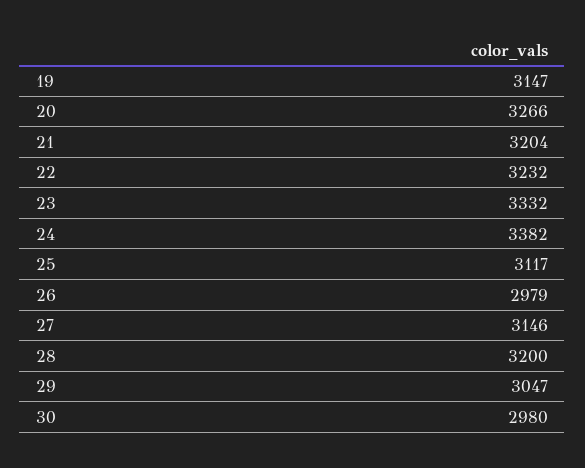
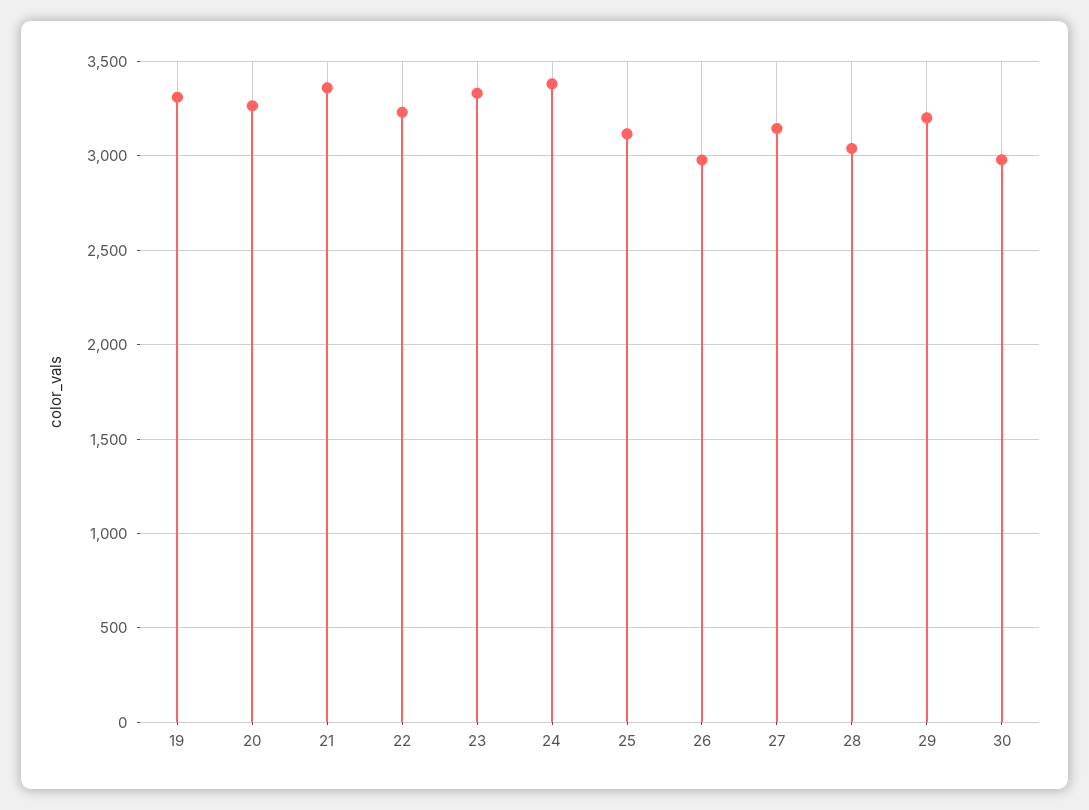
19: 3147 -> 3300
21: 3204 -> 3350
28: 3200 -> 3050
29: 3047 -> 3200

